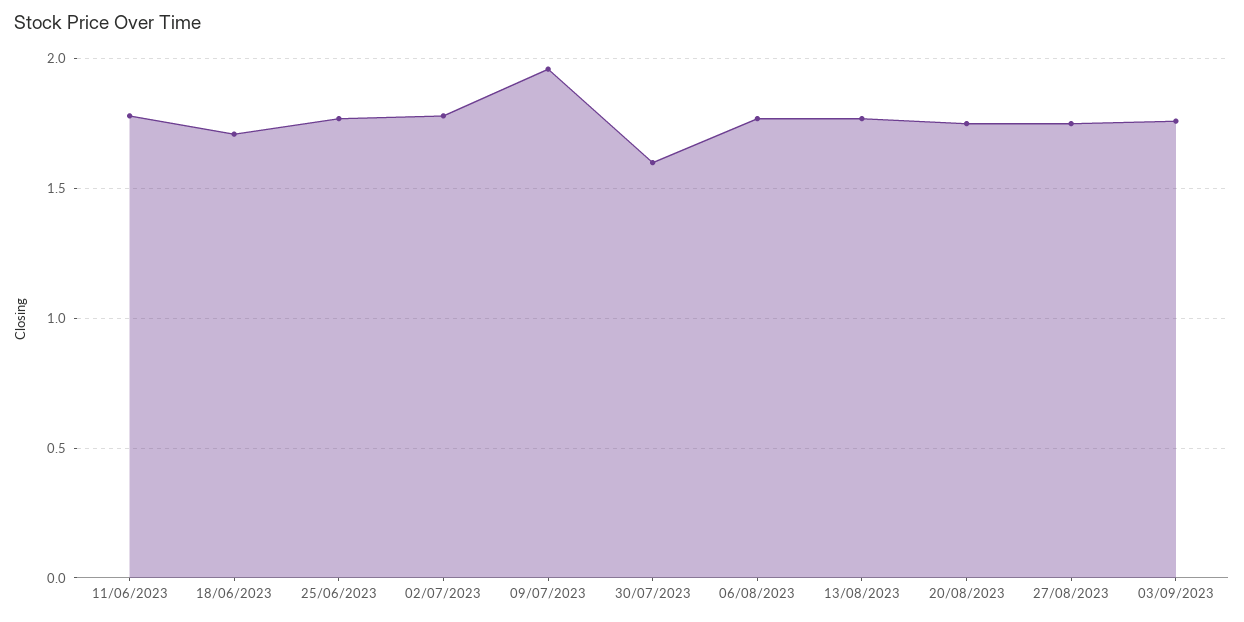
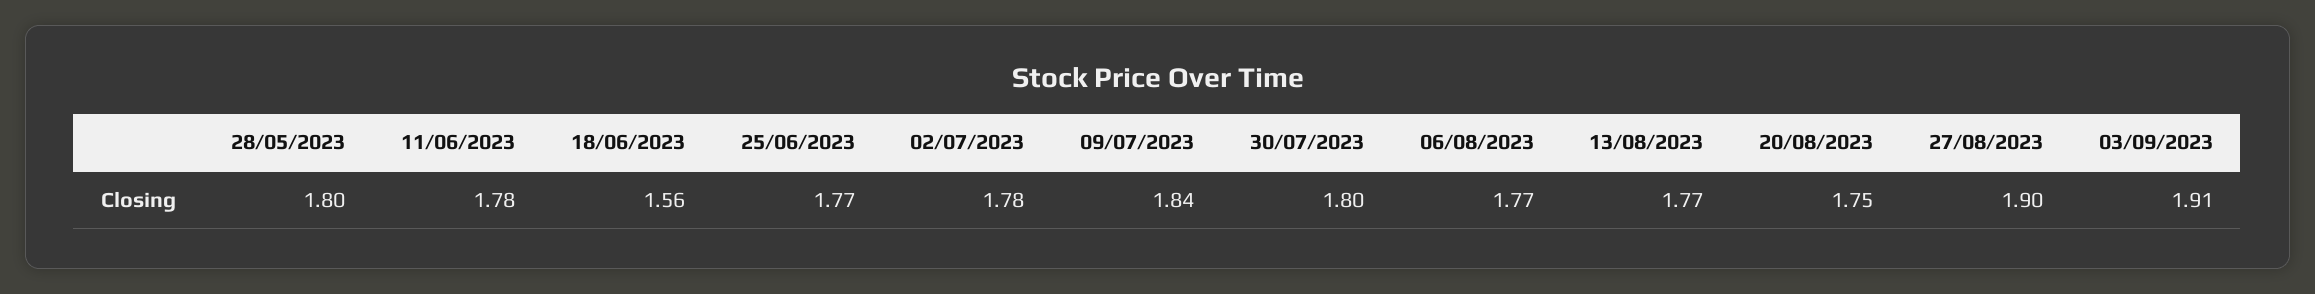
18/06/2023: 1.7 -> 1.56
09/07/2023: 1.95 -> 1.84
30/07/2023: 1.6 -> 1.8
27/08/2023: 1.75 -> 1.9
03/09/2023: 1.75 -> 1.91
28/05/2023: none -> 1.8

